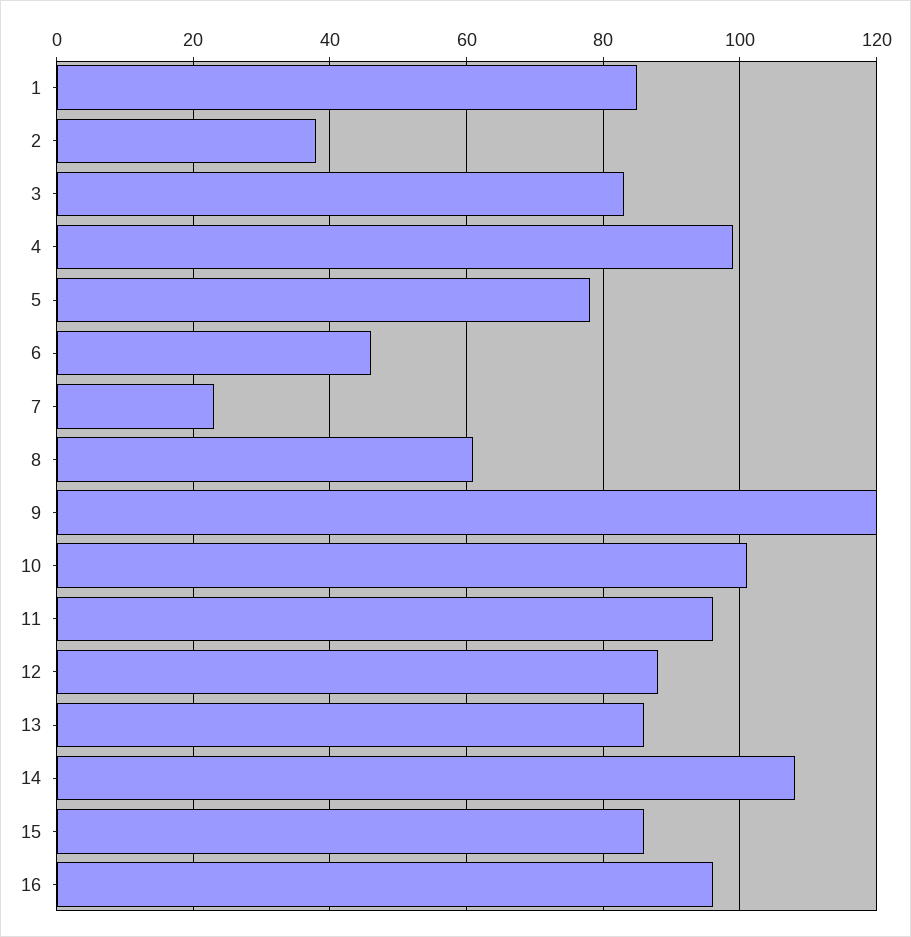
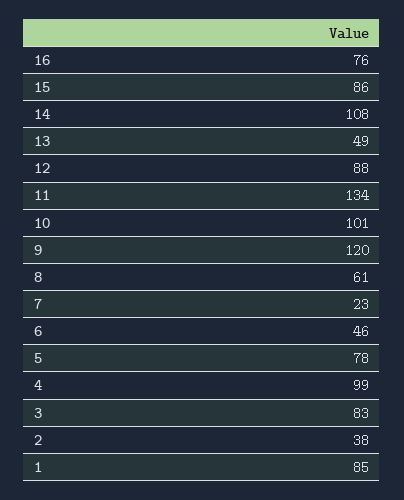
11: 95 -> 134
13: 85 -> 49
16: 95 -> 76

